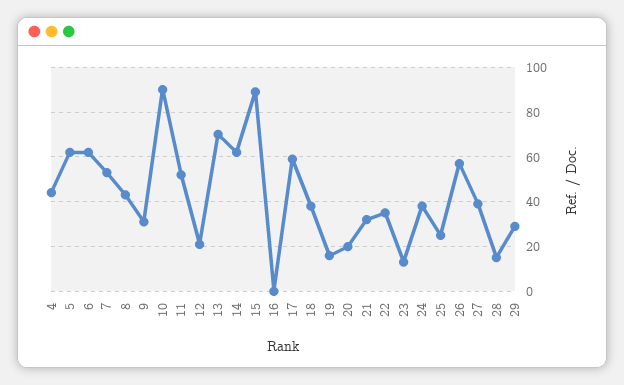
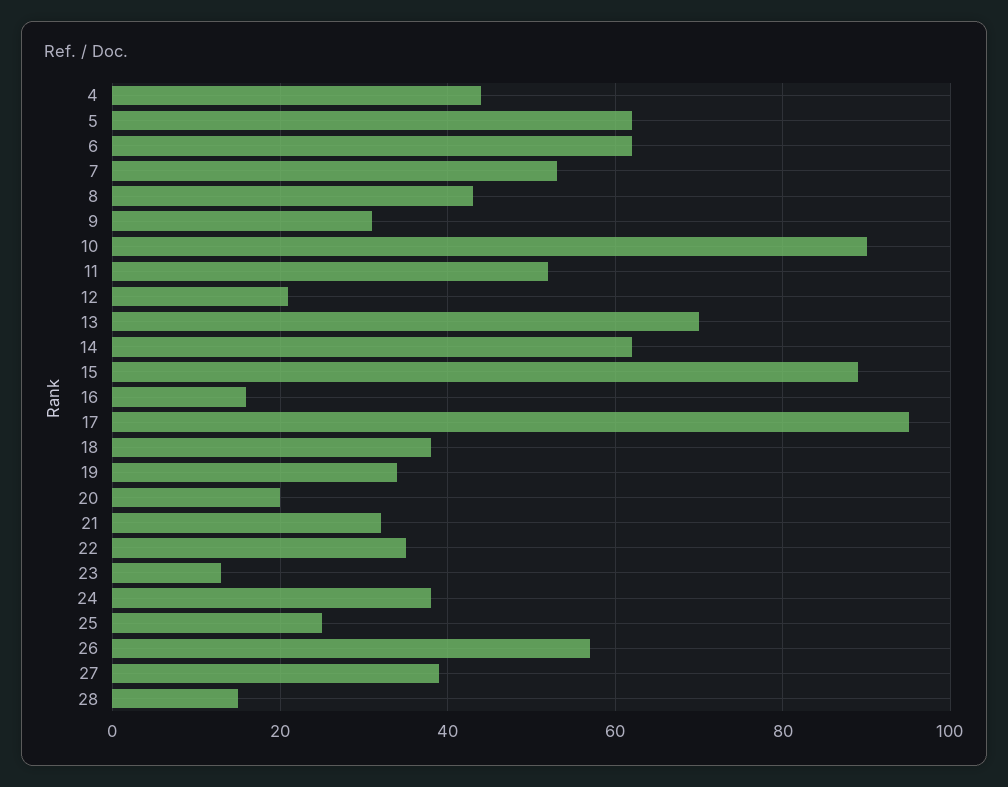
16: 0 -> 15
17: 60 -> 95
19: 15 -> 35
29: 30 -> none

